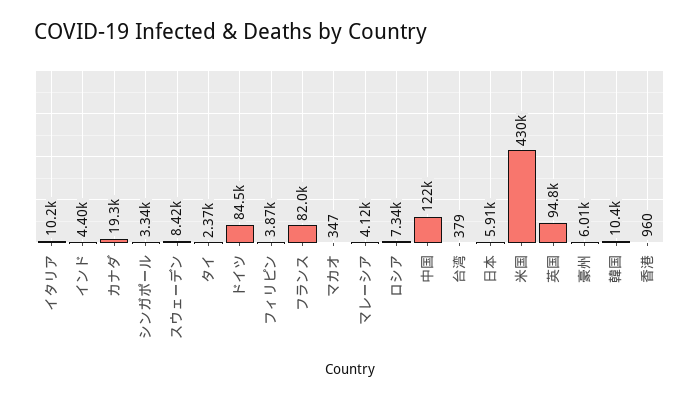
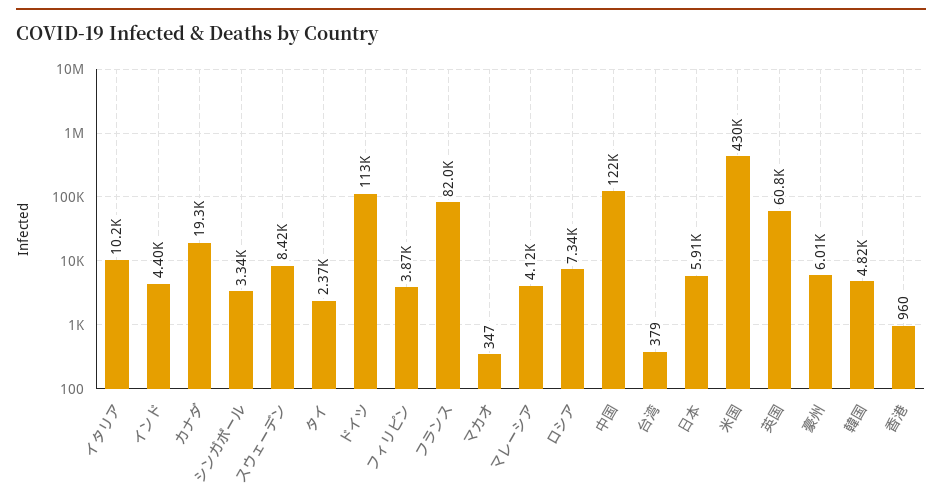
ドイツ: 84500 -> 113000
英国: 94800 -> 60800
韓国: 10400 -> 4820

